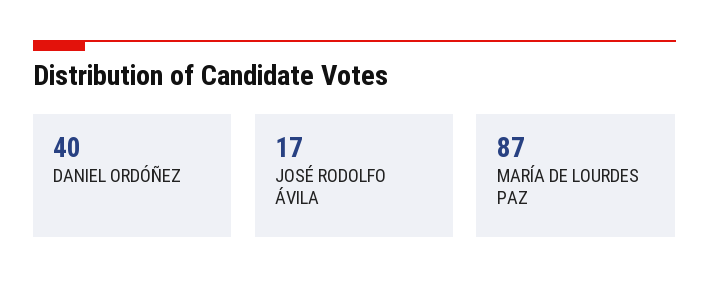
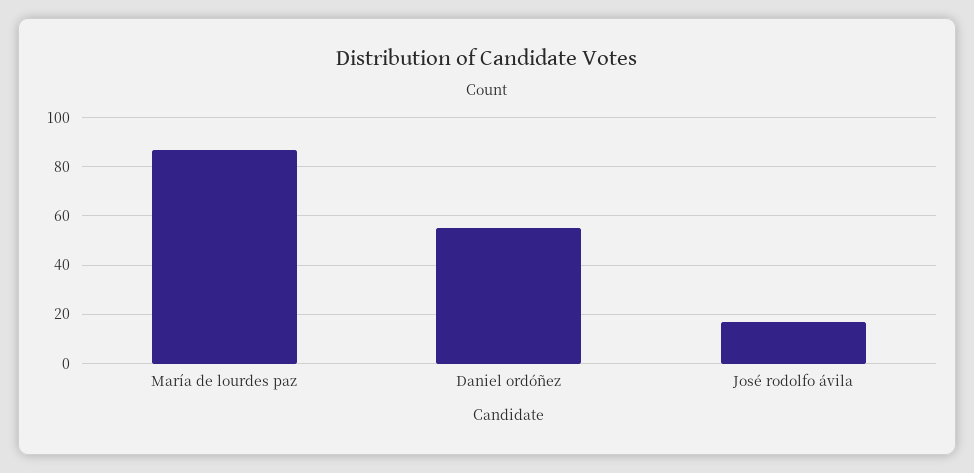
DANIEL ORDÓÑEZ: 40 -> 55

